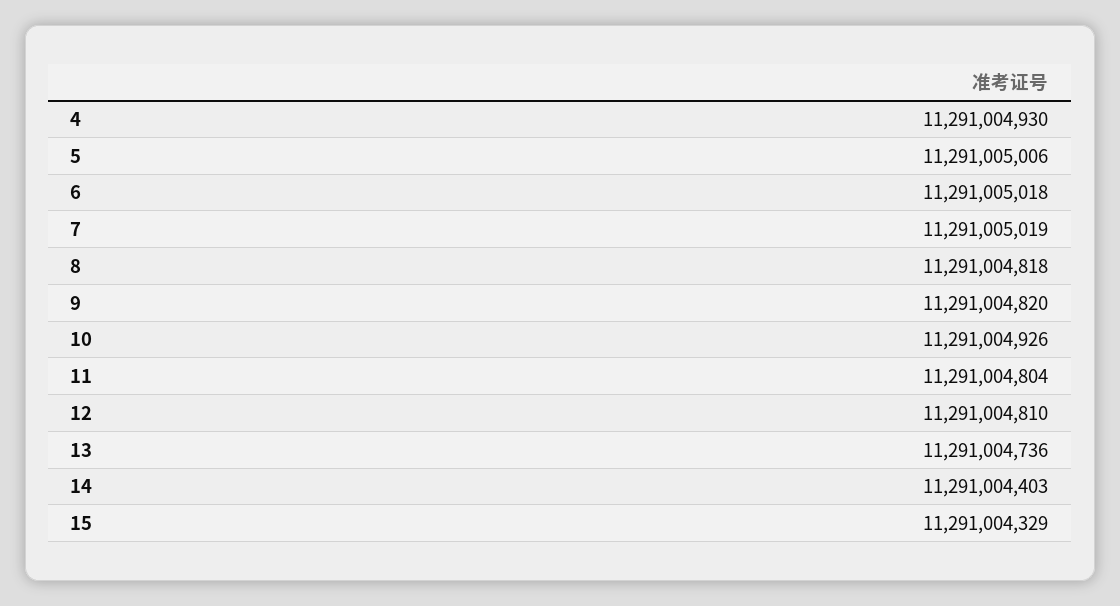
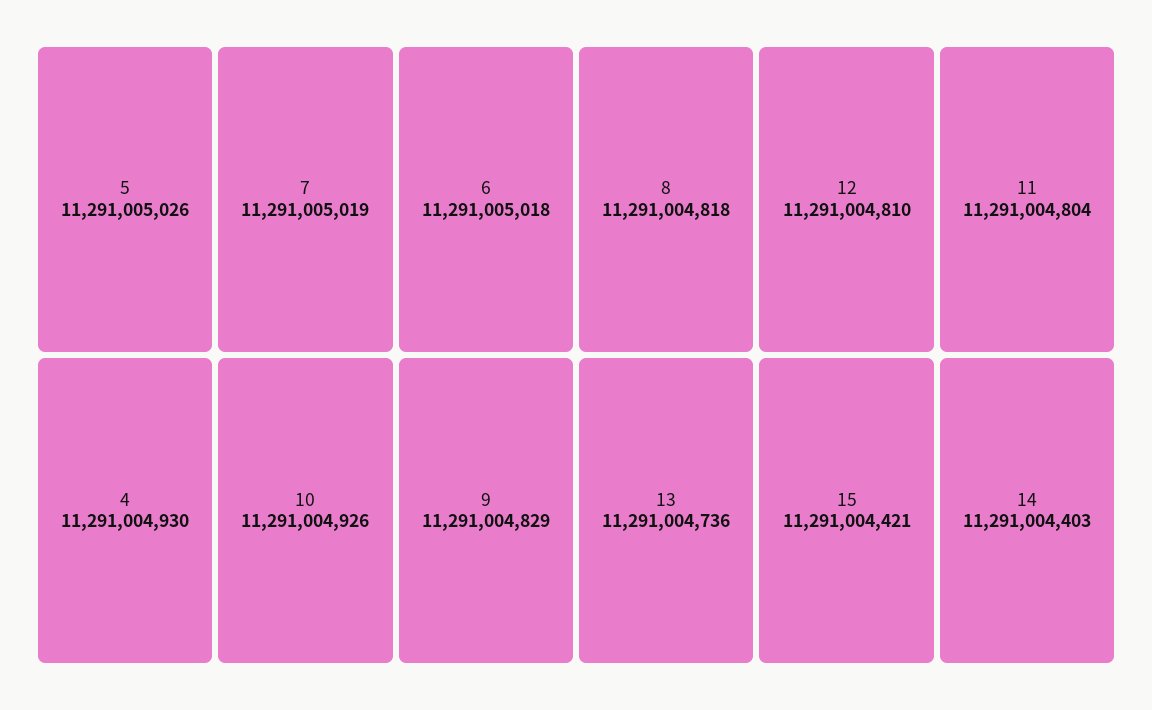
5: 11291005006 -> 11291005026
9: 11291004820 -> 11291004829
15: 11291004329 -> 11291004421

